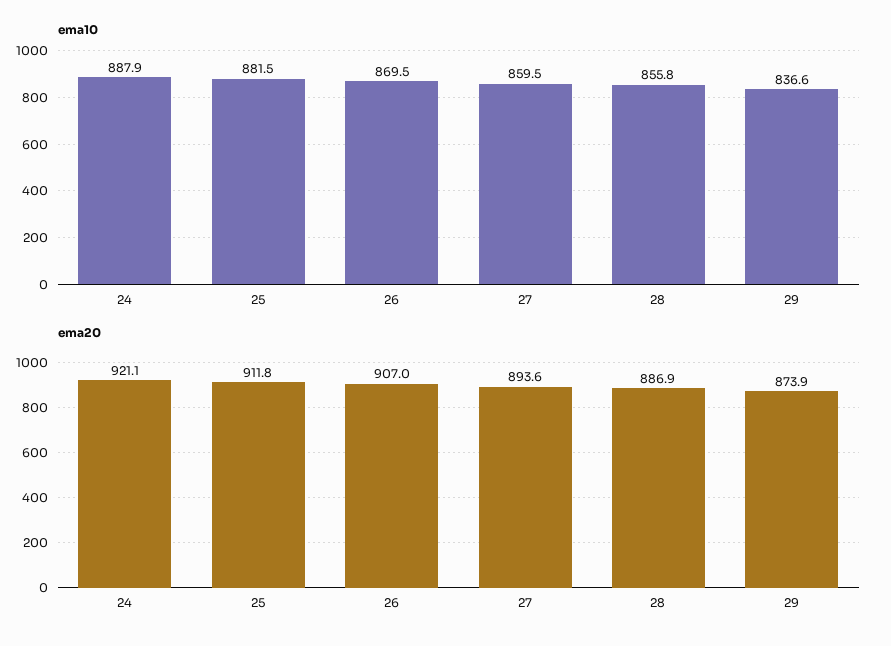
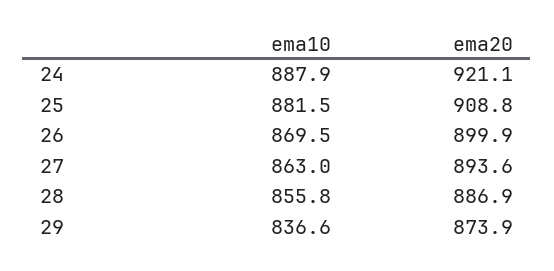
ema10, 27: 859.5 -> 863
ema20, 25: 911.8 -> 908.8
ema20, 26: 907 -> 899.9

